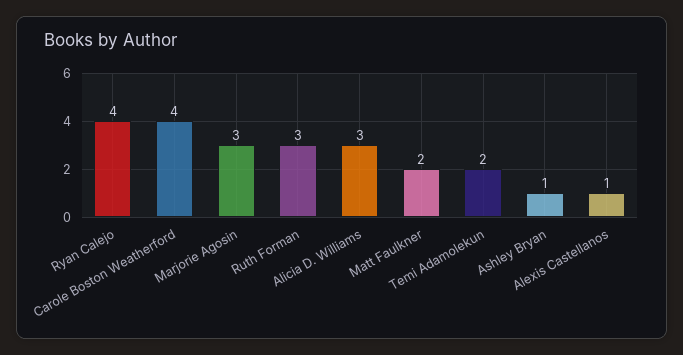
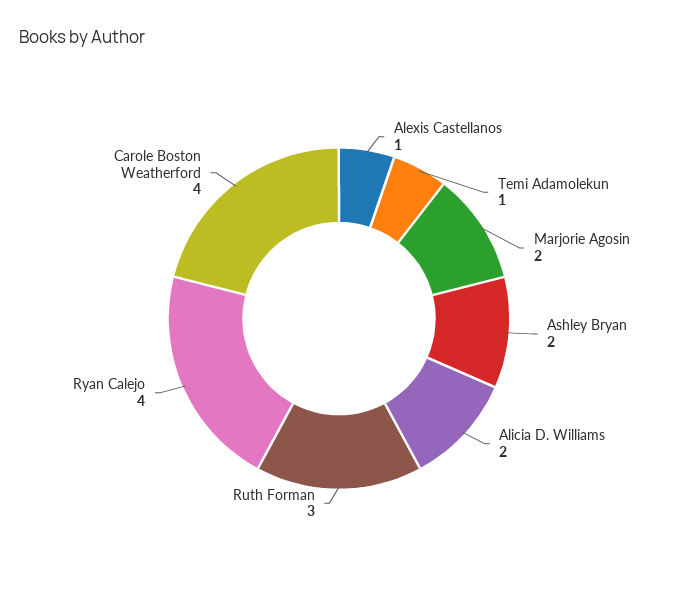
Marjorie Agosin: 3 -> 2
Alicia D. Williams: 3 -> 2
Matt Faulkner: 2 -> none
Temi Adamolekun: 2 -> 1
Ashley Bryan: 1 -> 2

